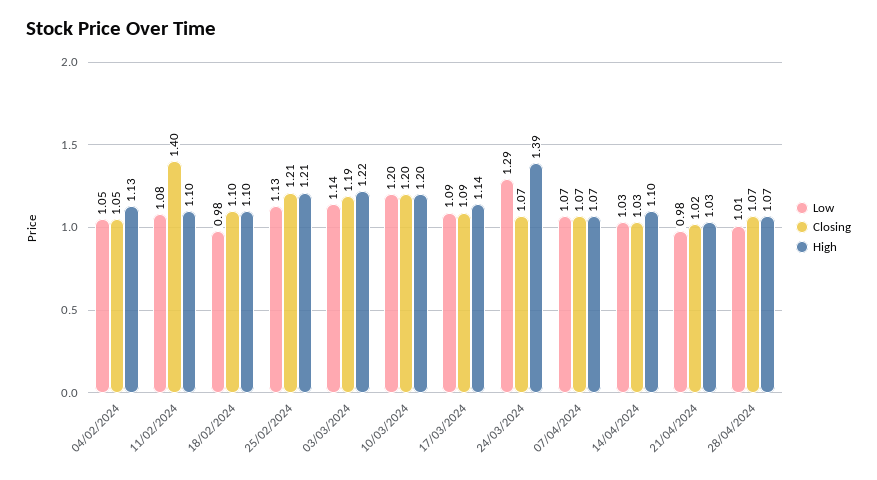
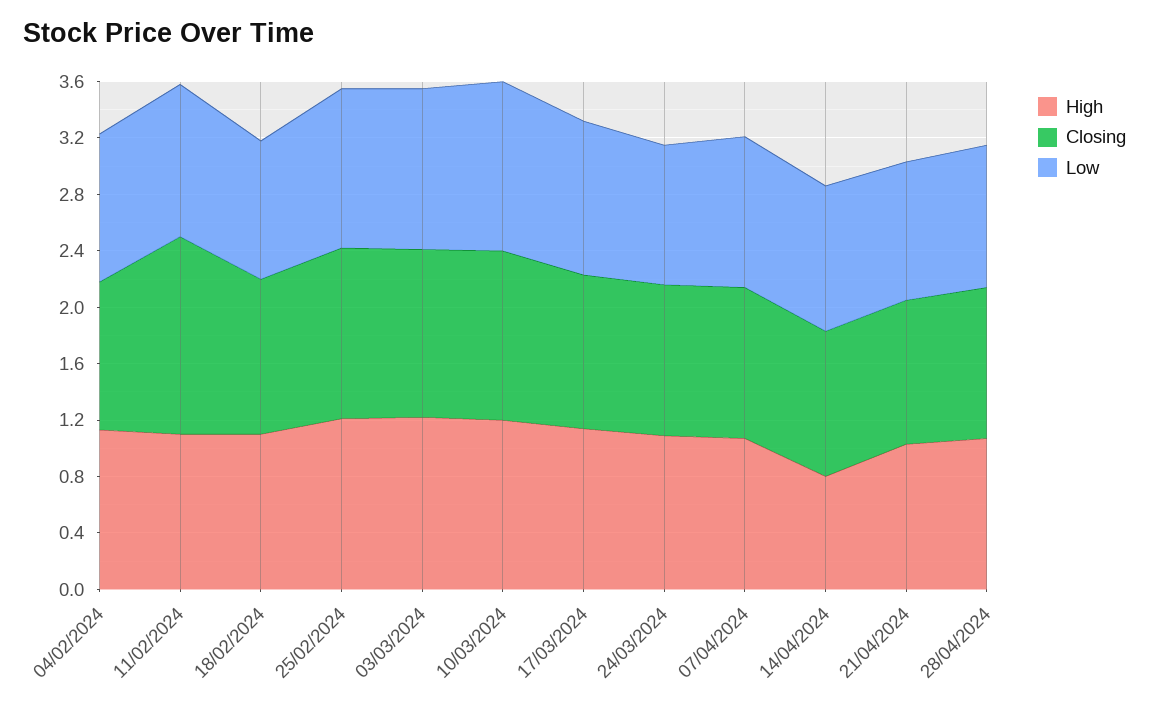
Low, 24/03/2024: 1.29 -> 1
High, 24/03/2024: 1.39 -> 1.1
High, 14/04/2024: 1.1 -> 0.8

